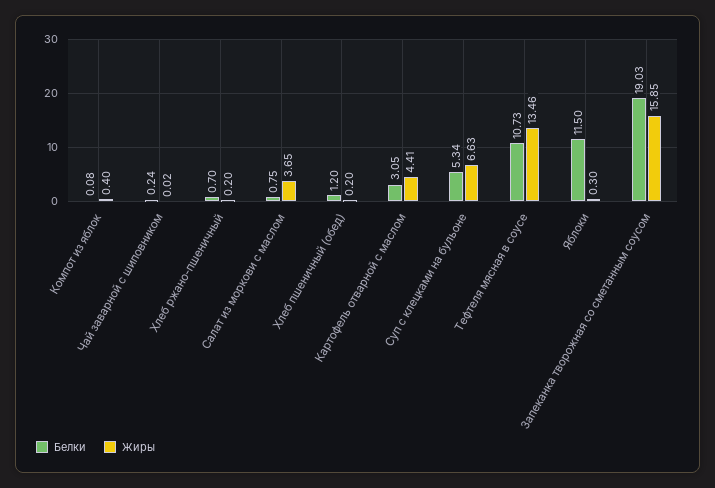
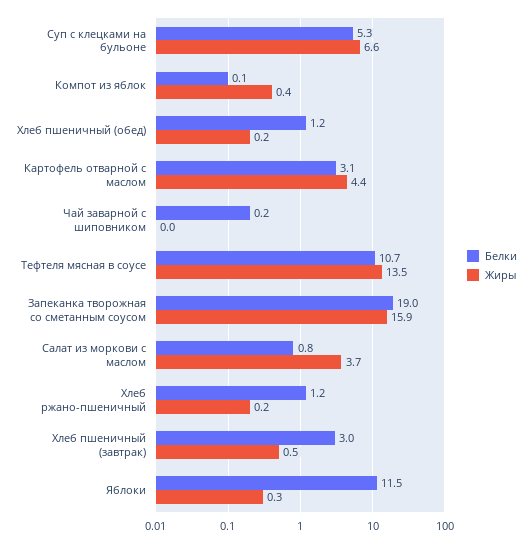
Белки, Хлеб ржано-пшеничный: 0.7 -> 1.2
Белки, Хлеб пшеничный (завтрак): none -> 3
Жиры, Хлеб пшеничный (завтрак): none -> 0.5

